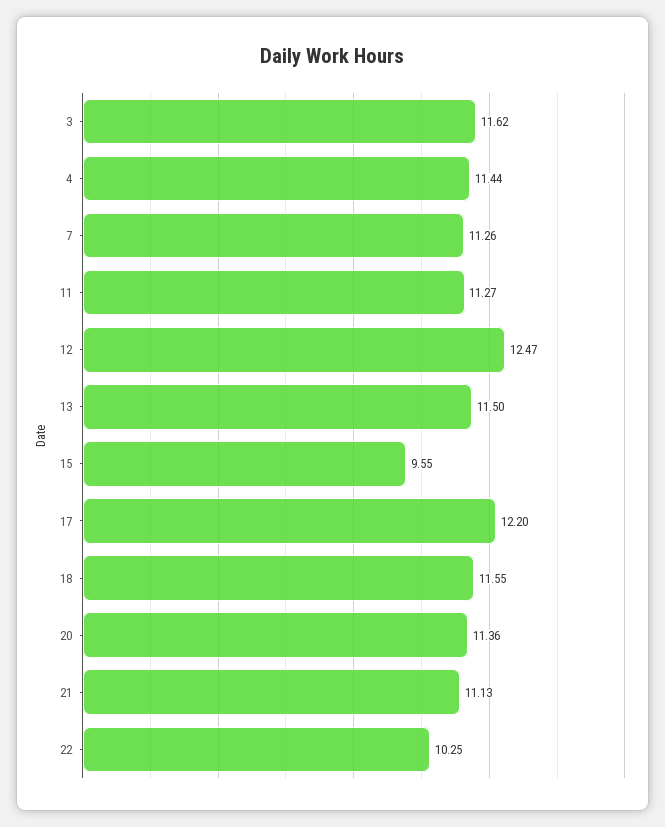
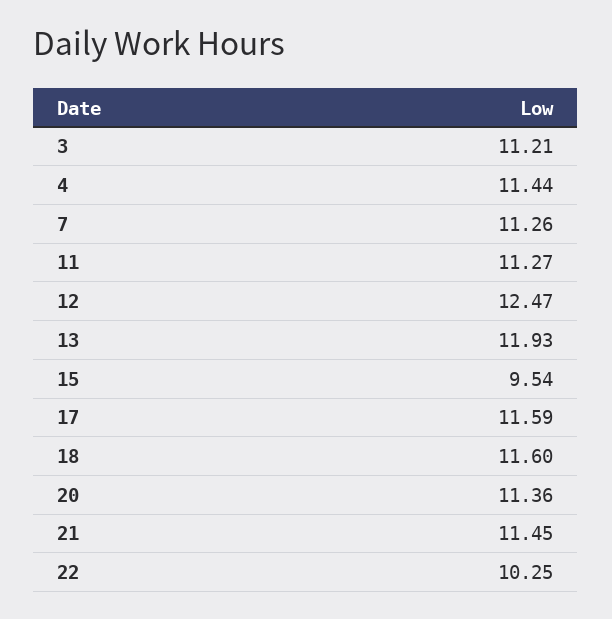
3: 11.62 -> 11.21
13: 11.5 -> 11.93
15: 9.55 -> 9.54
17: 12.2 -> 11.59
18: 11.55 -> 11.6
21: 11.13 -> 11.45

